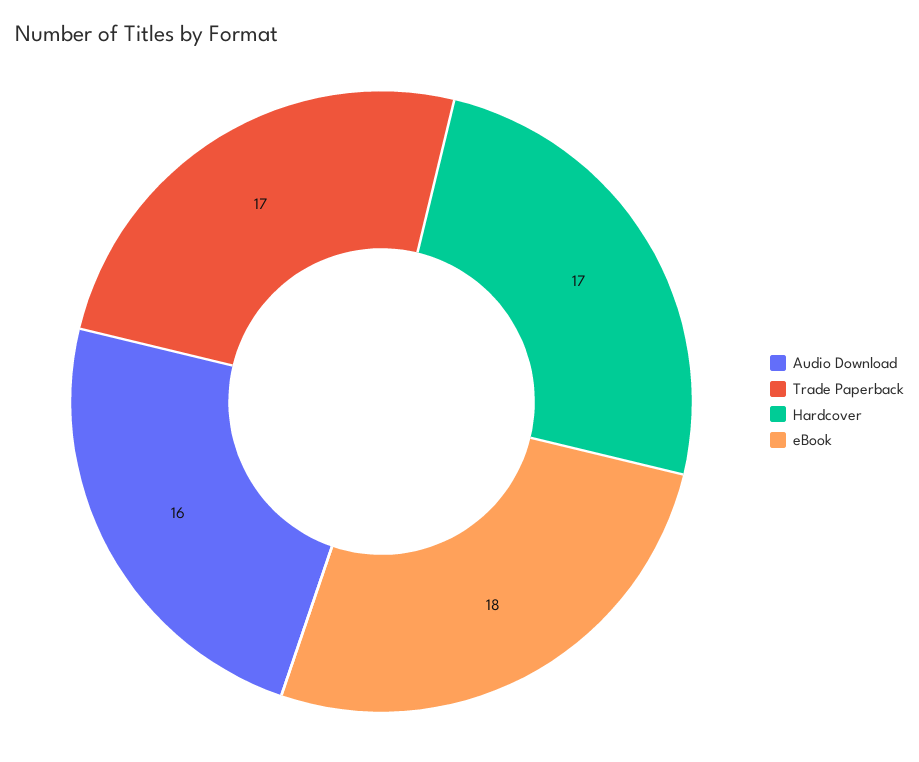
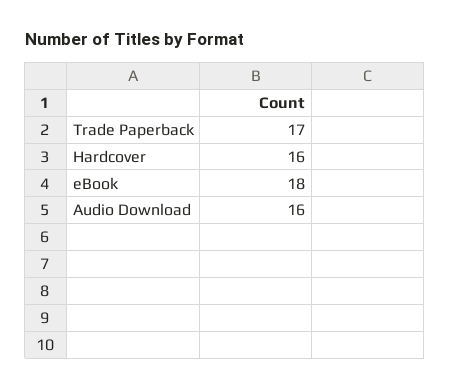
Hardcover: 17 -> 16

